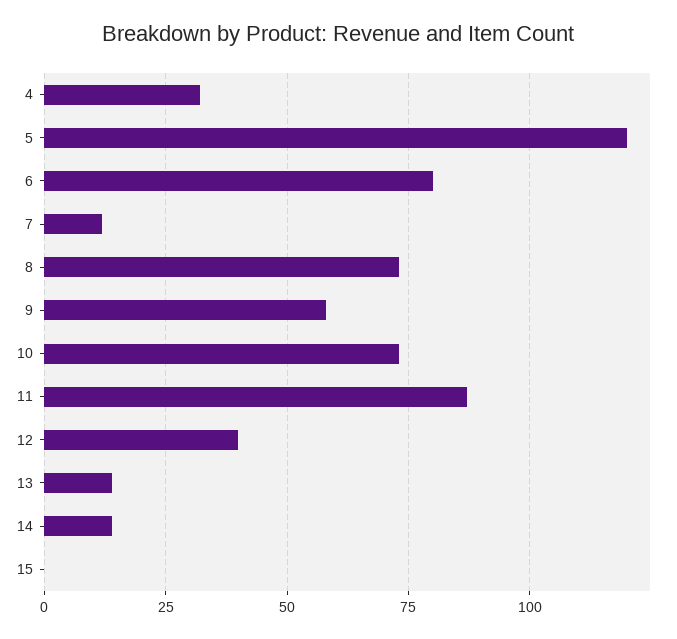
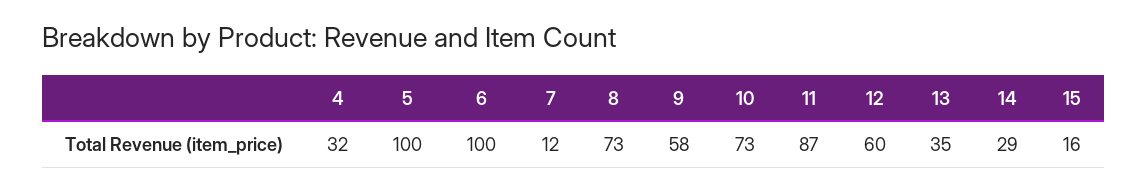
5: 120 -> 100
6: 80 -> 100
12: 40 -> 60
13: 15 -> 35
14: 15 -> 29
15: 0 -> 16

